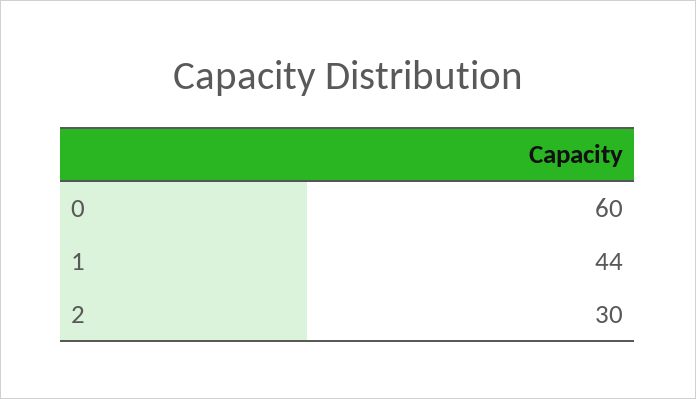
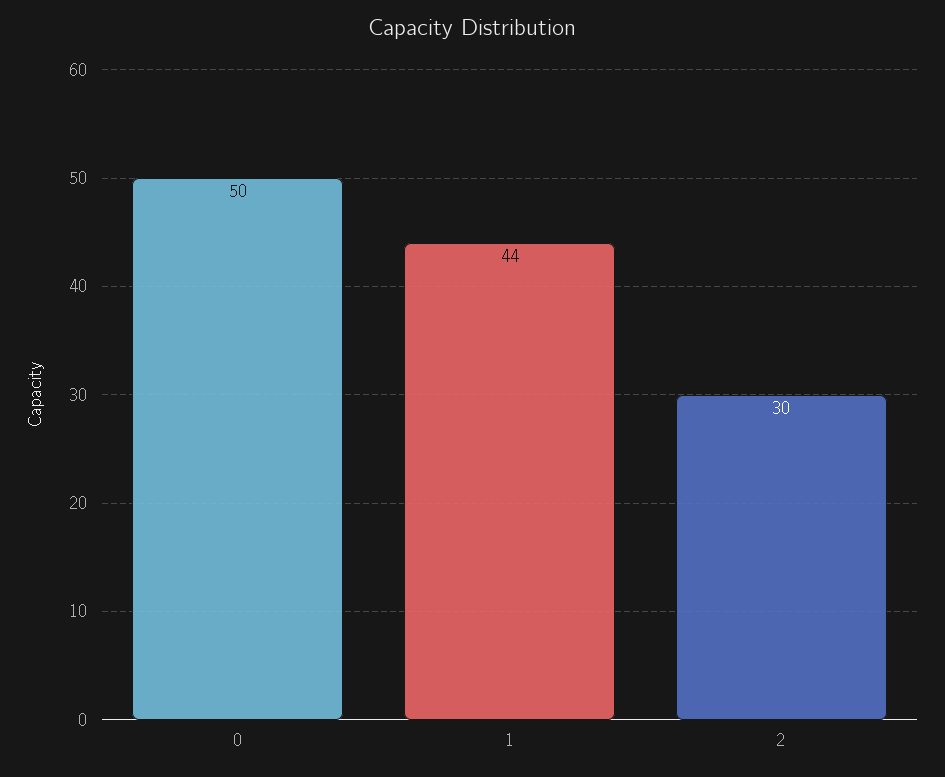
0: 60 -> 50

